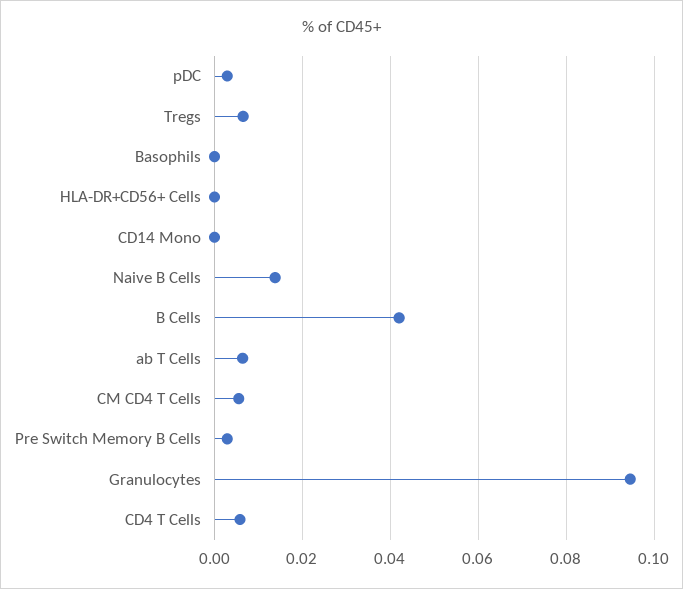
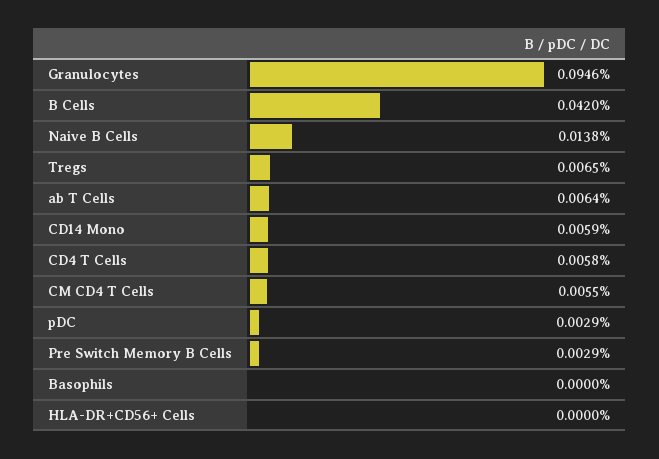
CD14 Mono: 0 -> 0.0059

